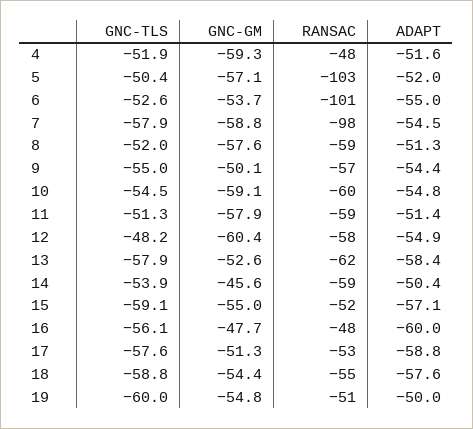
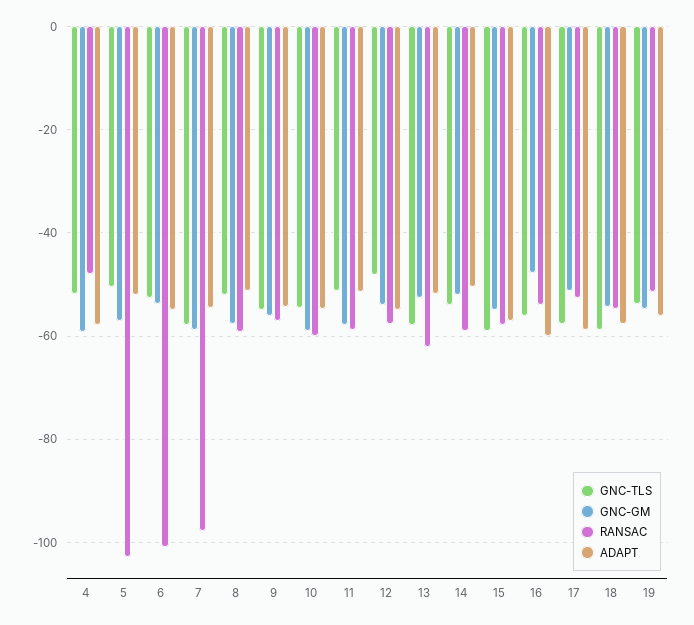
ADAPT, 4: -51.6 -> -58
GNC-GM, 9: -50.1 -> -56
GNC-GM, 12: -60.4 -> -54
ADAPT, 13: -58.4 -> -52
GNC-GM, 14: -45.6 -> -52
RANSAC, 15: -52 -> -58
RANSAC, 16: -48 -> -54
GNC-TLS, 19: -60 -> -54
ADAPT, 19: -50 -> -56

